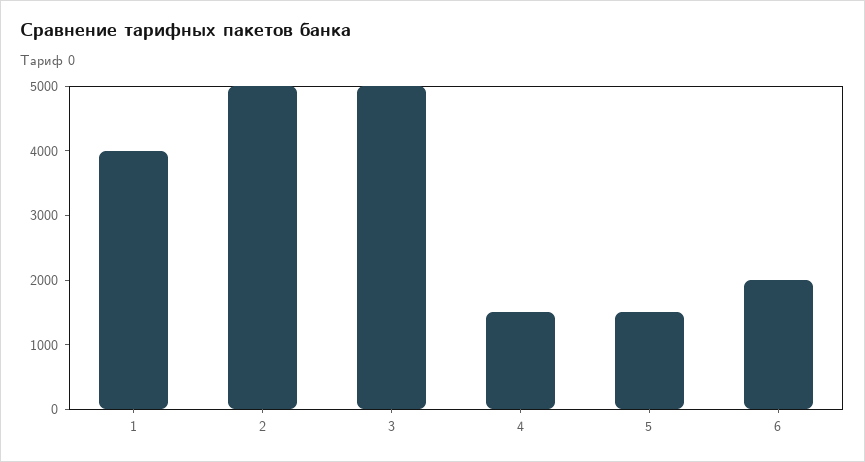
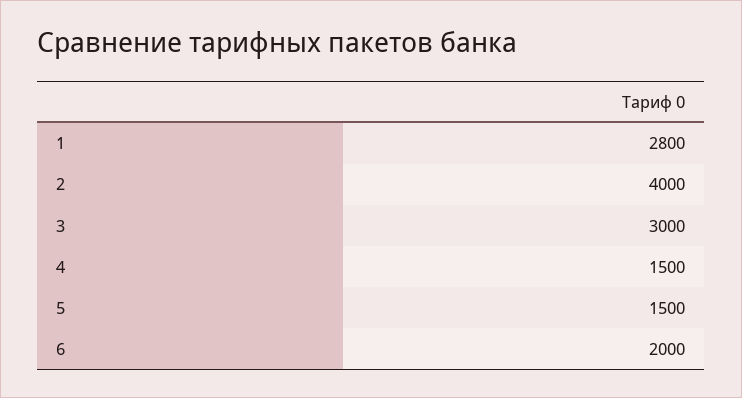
1: 4000 -> 2800
2: 5000 -> 4000
3: 5000 -> 3000

